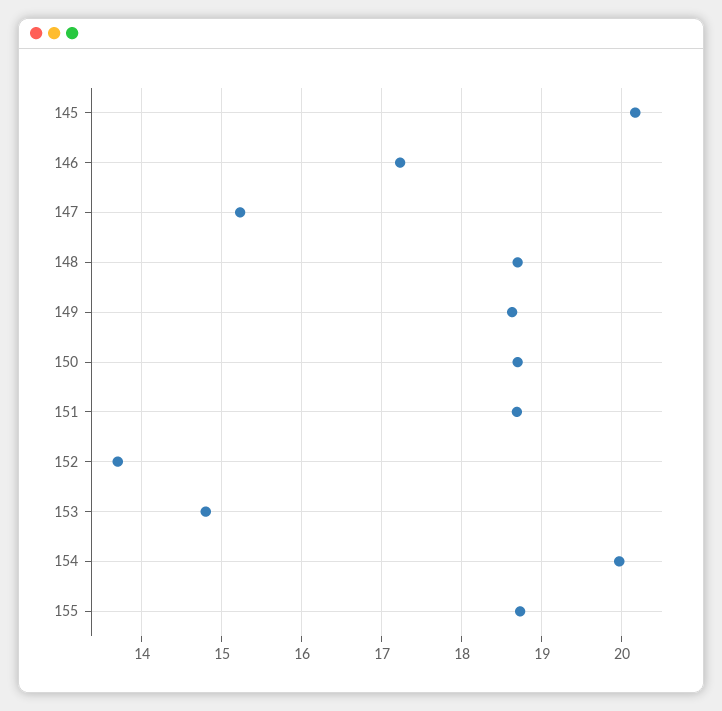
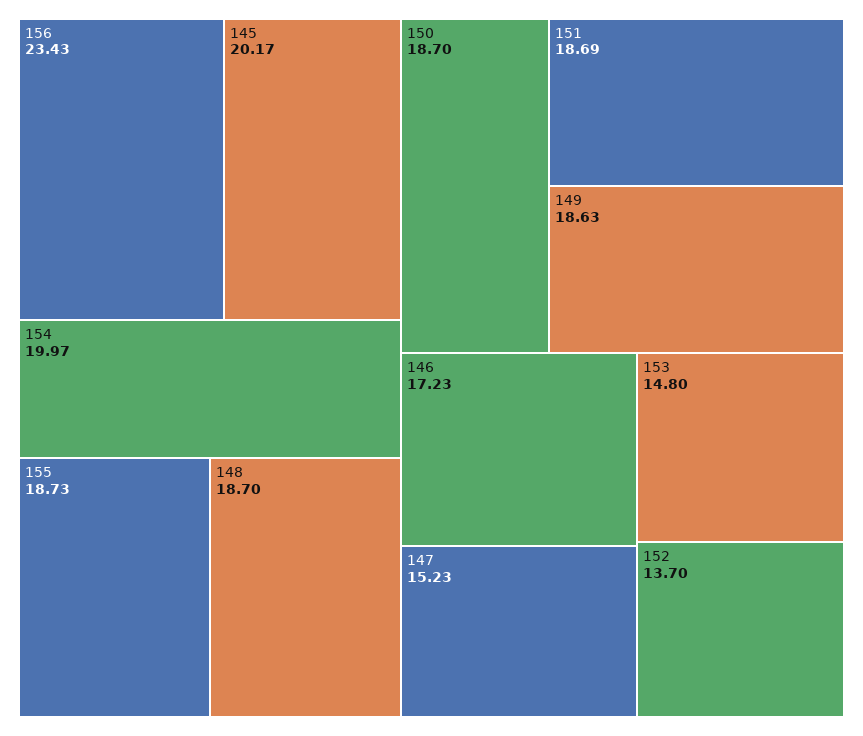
156: none -> 23.43

